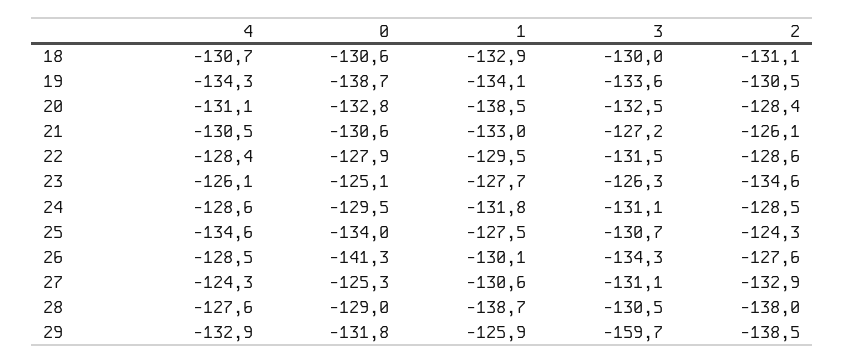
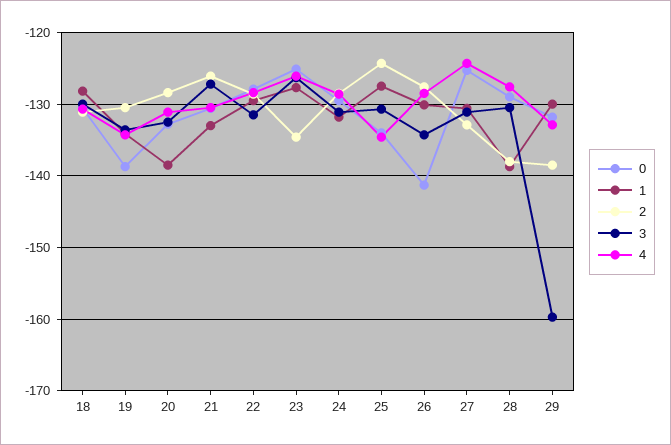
1, 18: -132.9 -> -128
1, 29: -125.9 -> -130

